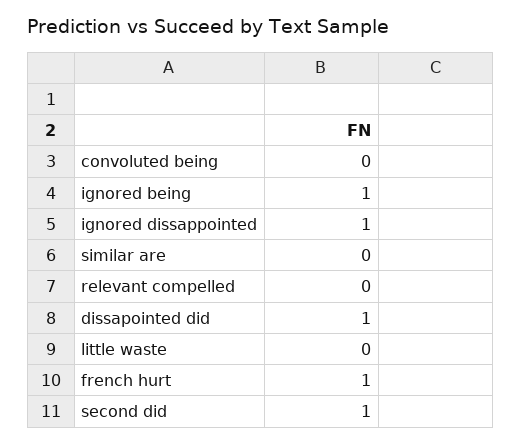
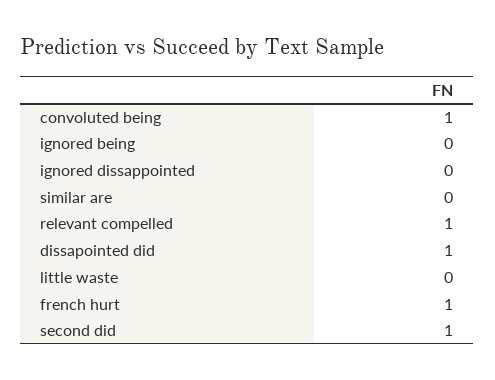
convoluted being: 0 -> 1
ignored being: 1 -> 0
ignored dissappointed: 1 -> 0
relevant compelled: 0 -> 1

